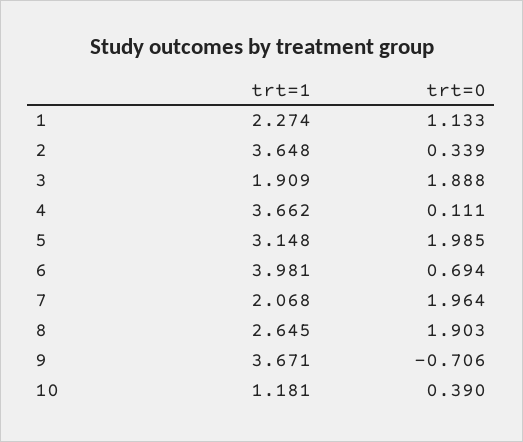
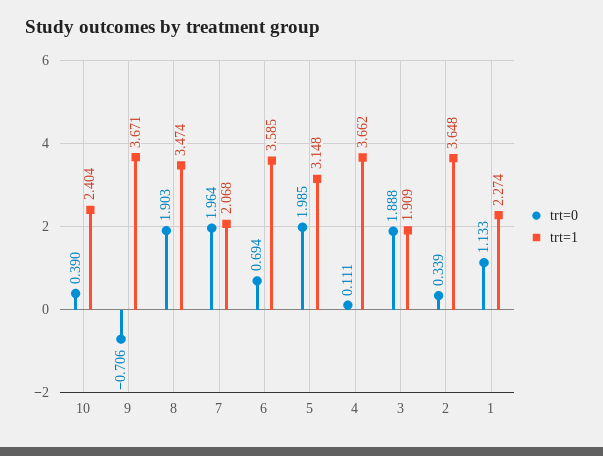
trt=1, 6: 3.981 -> 3.585
trt=1, 8: 2.645 -> 3.474
trt=1, 10: 1.181 -> 2.404

